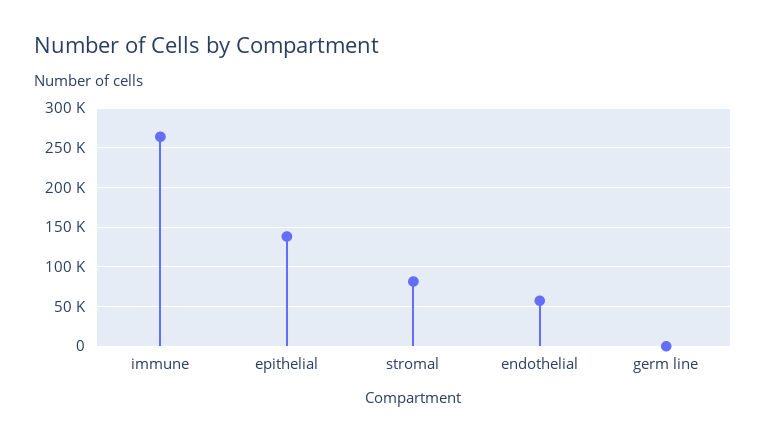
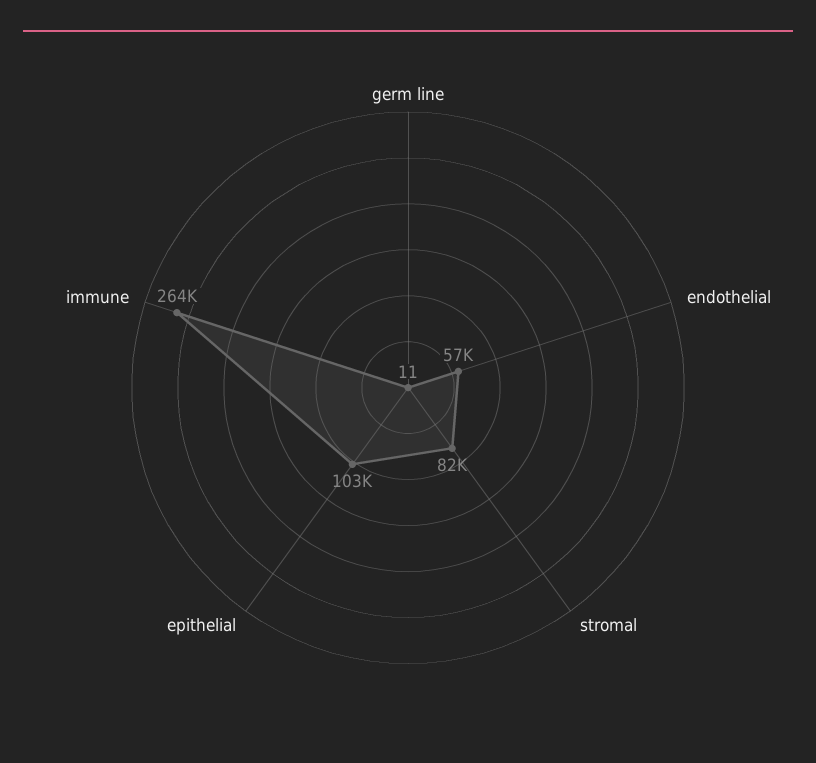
epithelial: 140000 -> 103000

